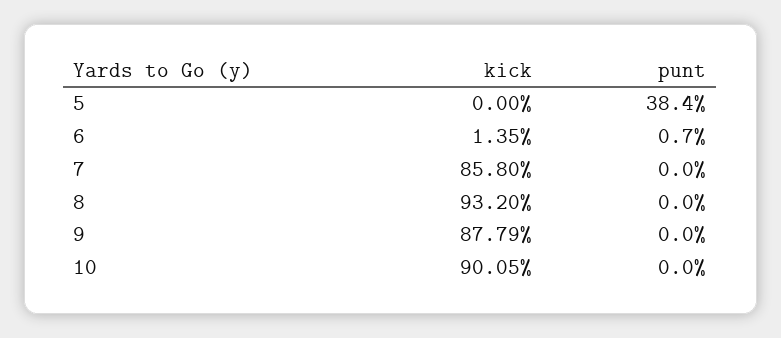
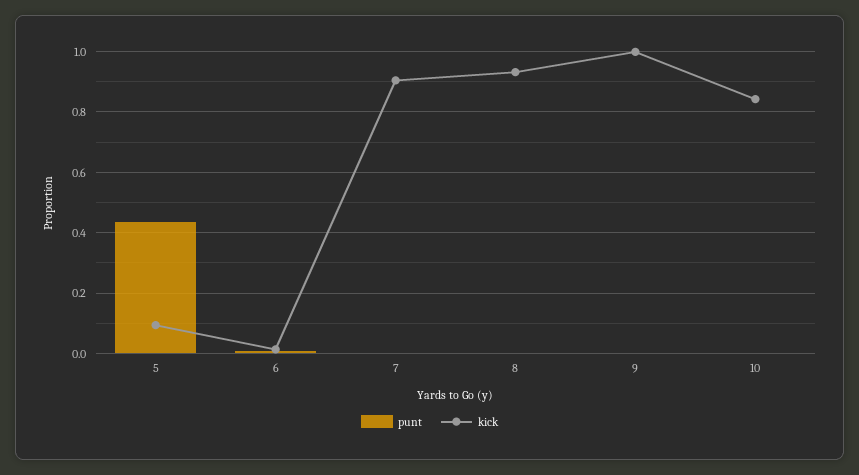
kick, 5: 0 -> 0.1
punt, 5: 0.384 -> 0.44
kick, 7: 0.858 -> 0.9
kick, 9: 0.8779 -> 1
kick, 10: 0.9005 -> 0.84

